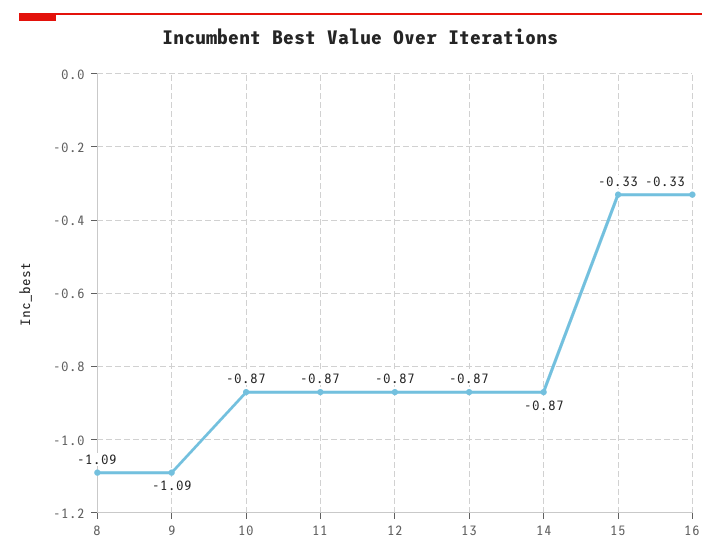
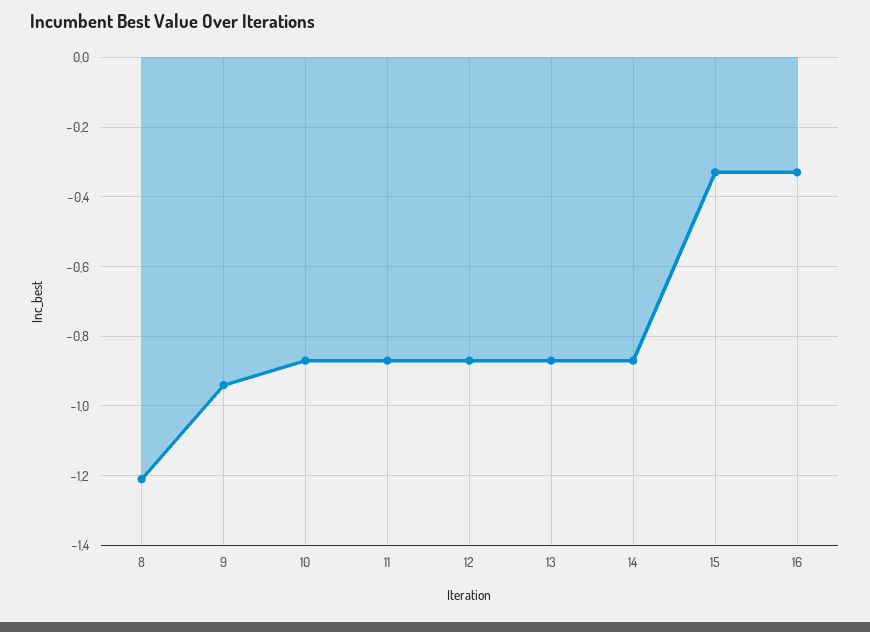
8: -1.09 -> -1.2
9: -1.09 -> -0.95

